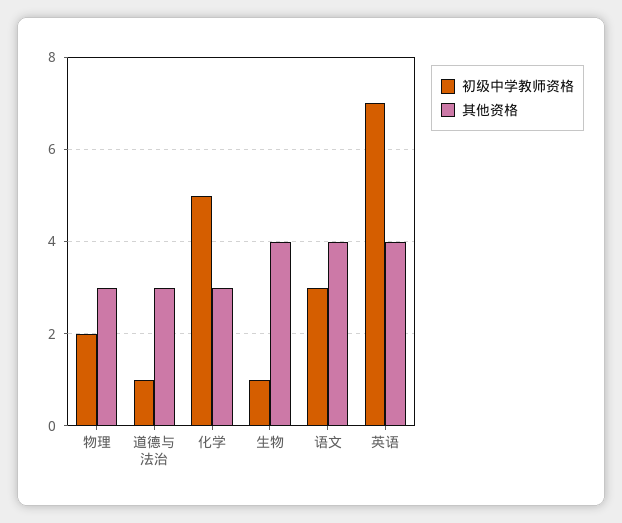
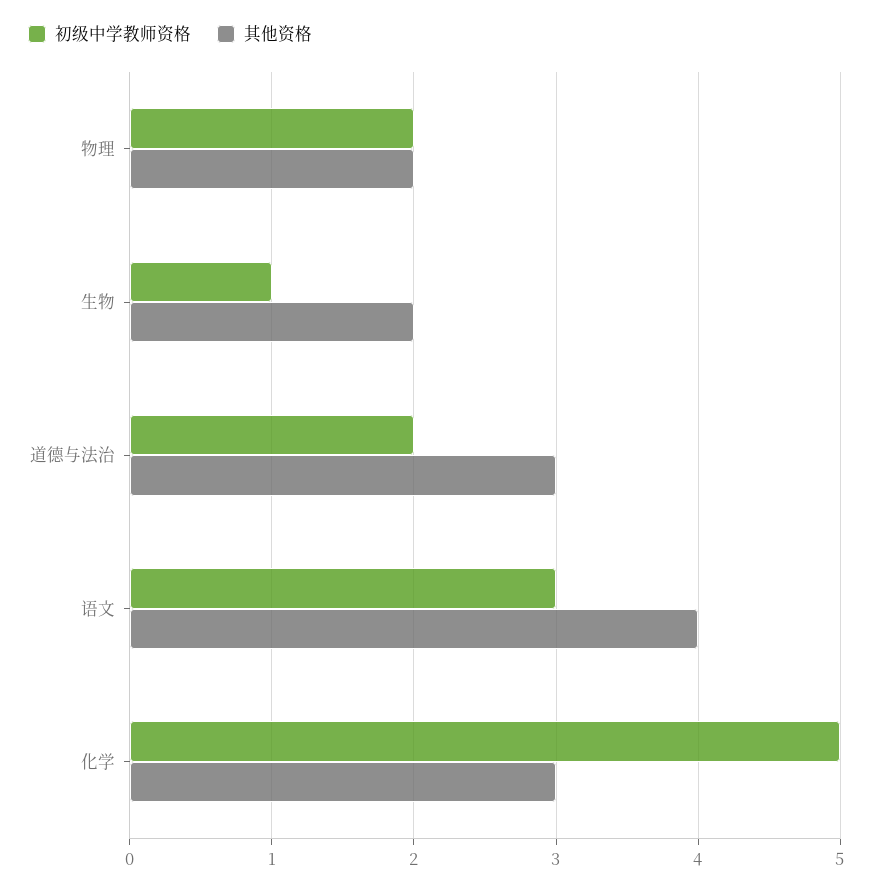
其他资格, 物理: 3 -> 2
初级中学教师资格, 道德与法治: 1 -> 2
其他资格, 生物: 4 -> 2
初级中学教师资格, 英语: 7 -> none
其他资格, 英语: 4 -> none

